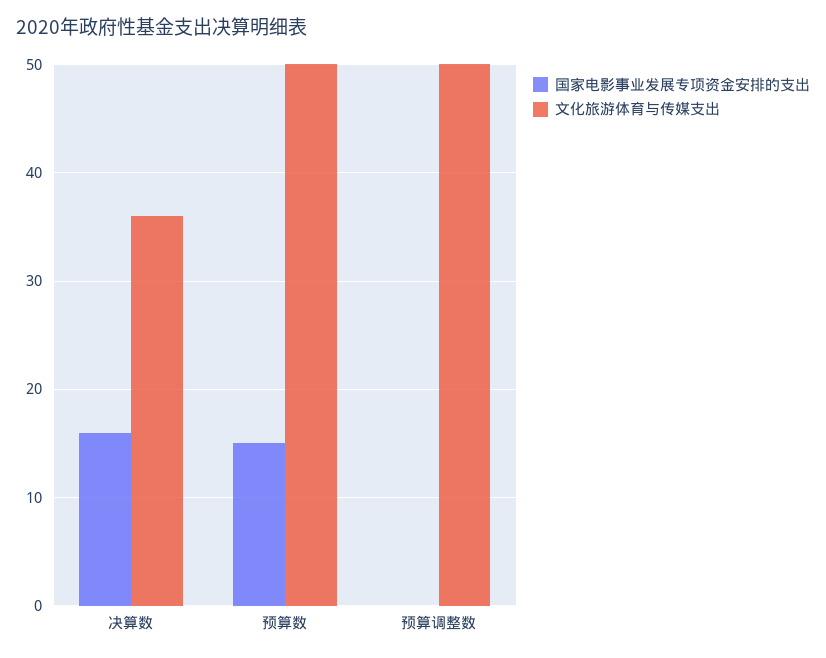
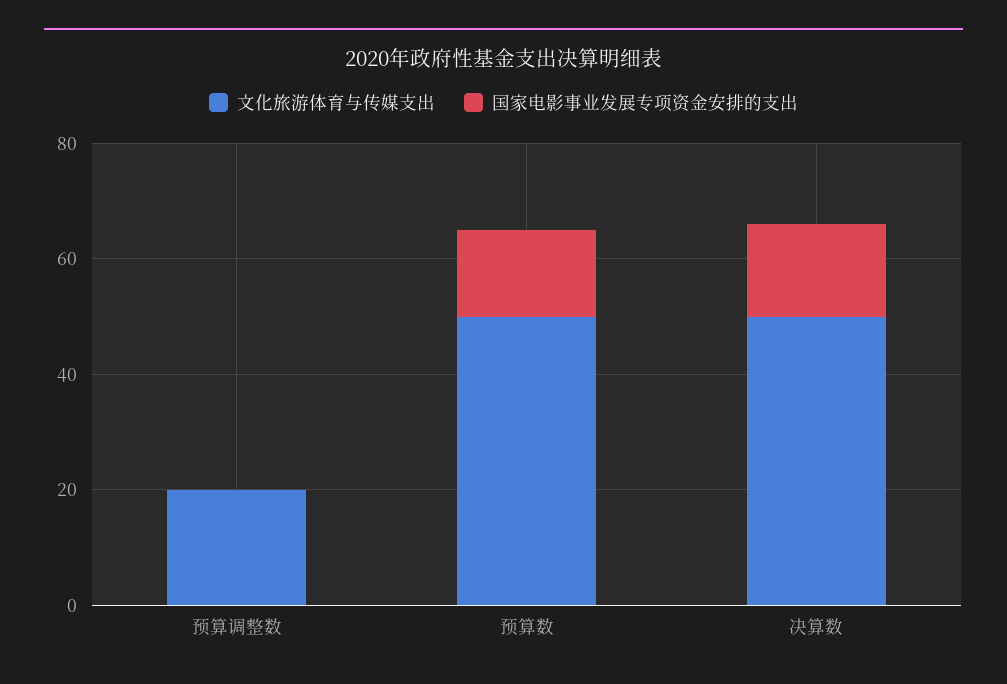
文化旅游体育与传媒支出, 决算数: 36 -> 50
文化旅游体育与传媒支出, 预算调整数: 50 -> 20

